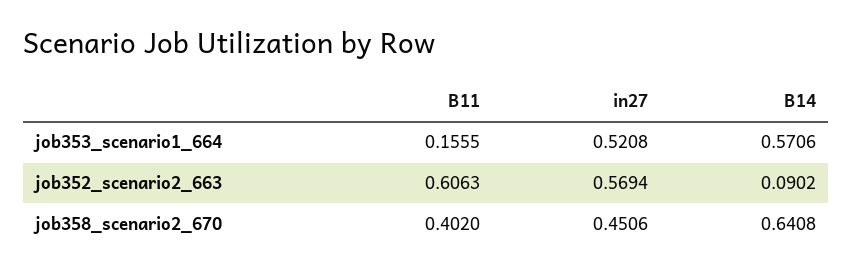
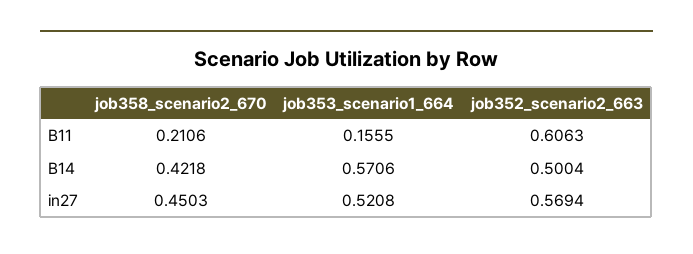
B14, job352_scenario2_663: 0.0902 -> 0.5004
B11, job358_scenario2_670: 0.402 -> 0.2106
in27, job358_scenario2_670: 0.4506 -> 0.4503
B14, job358_scenario2_670: 0.6408 -> 0.4218

